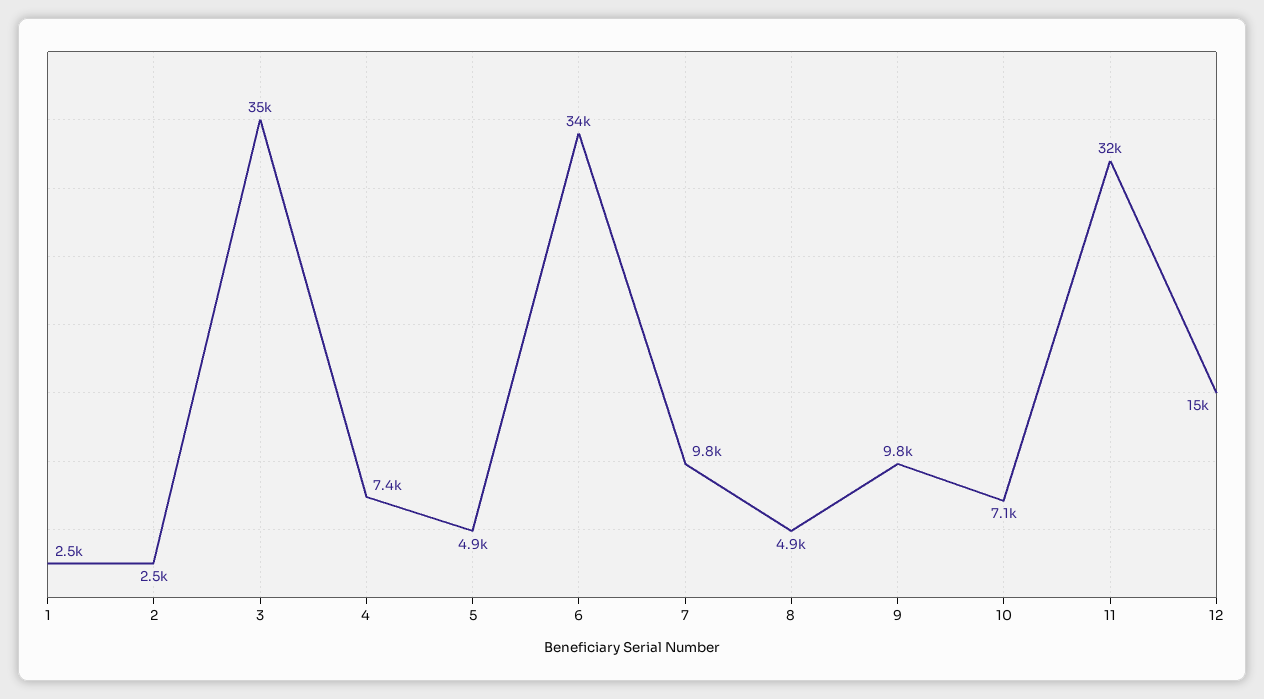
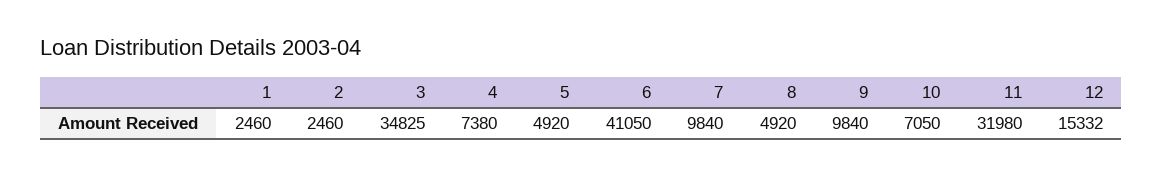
6: 34000 -> 41050

